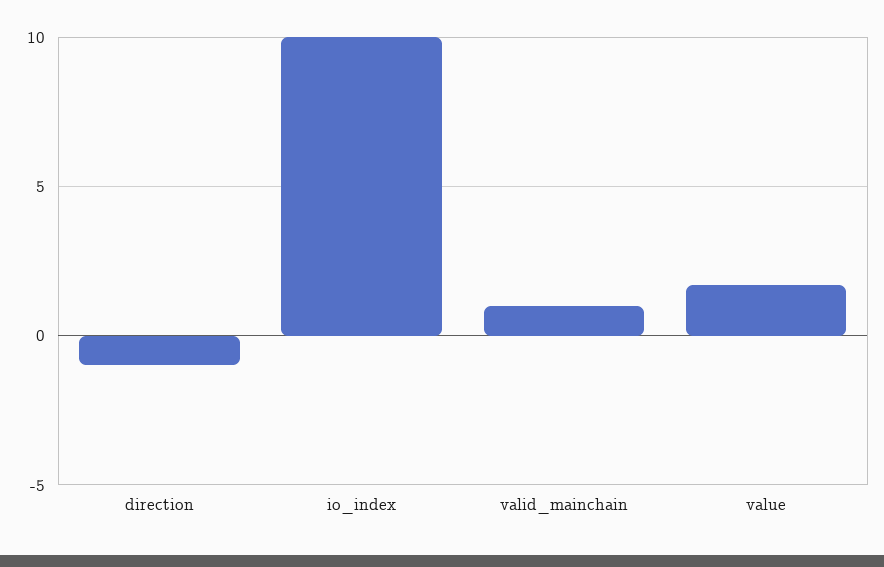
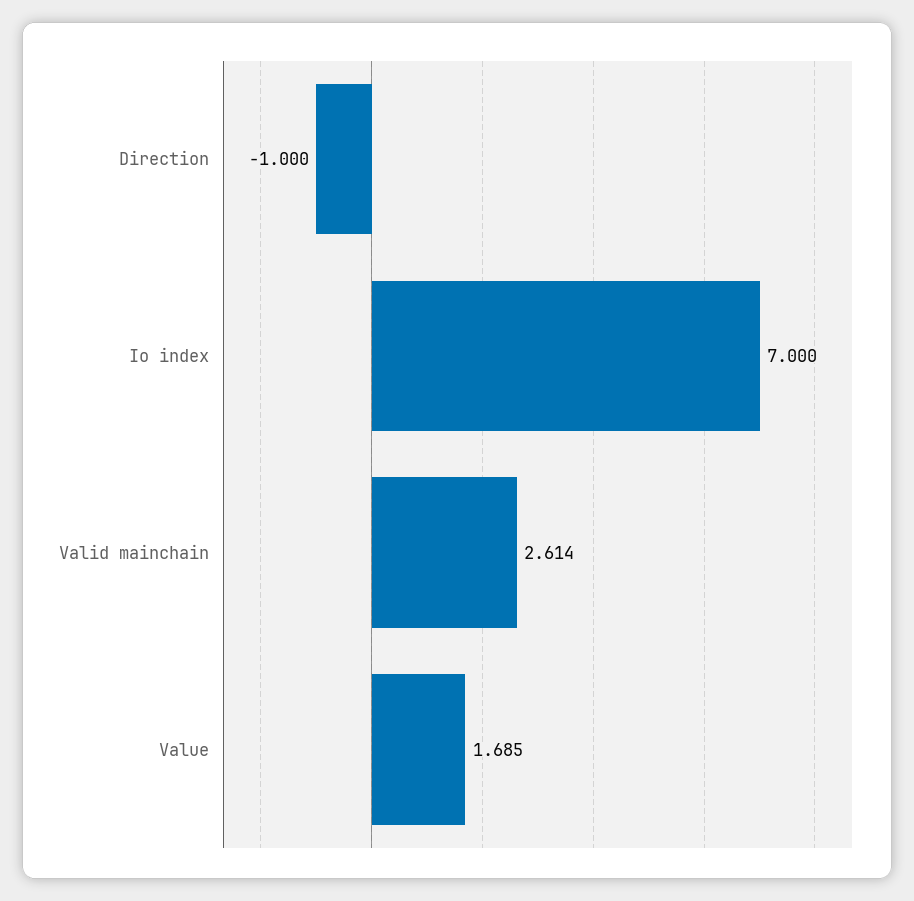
io_index: 10 -> 7
valid_mainchain: 1 -> 2.614

